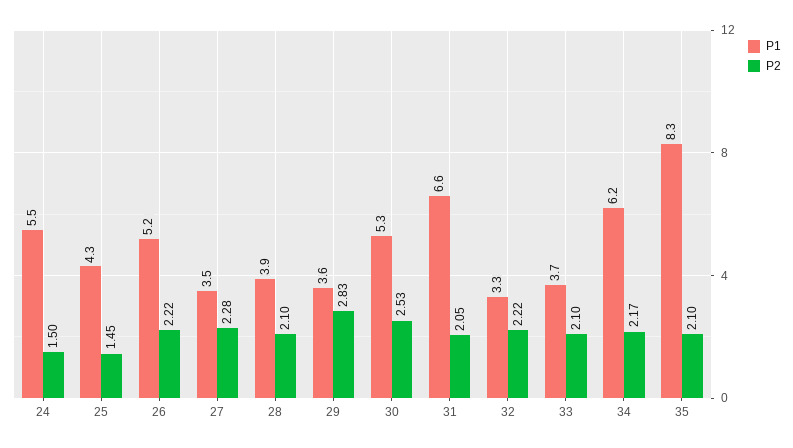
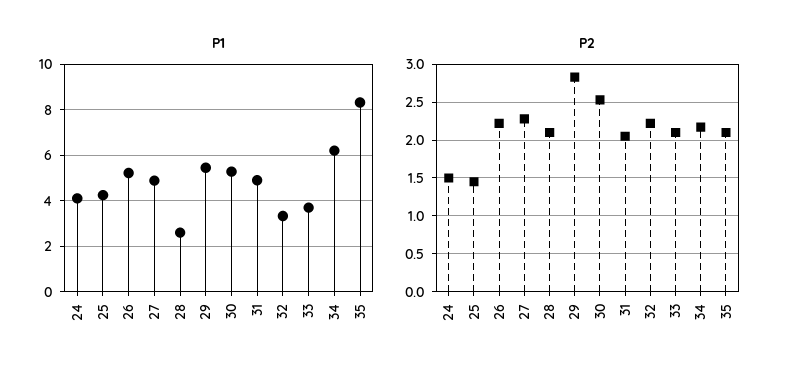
P1, 24: 5.5 -> 4
P1, 27: 3.5 -> 5
P1, 28: 3.9 -> 2.5
P1, 29: 3.6 -> 5.5
P1, 31: 6.6 -> 5

